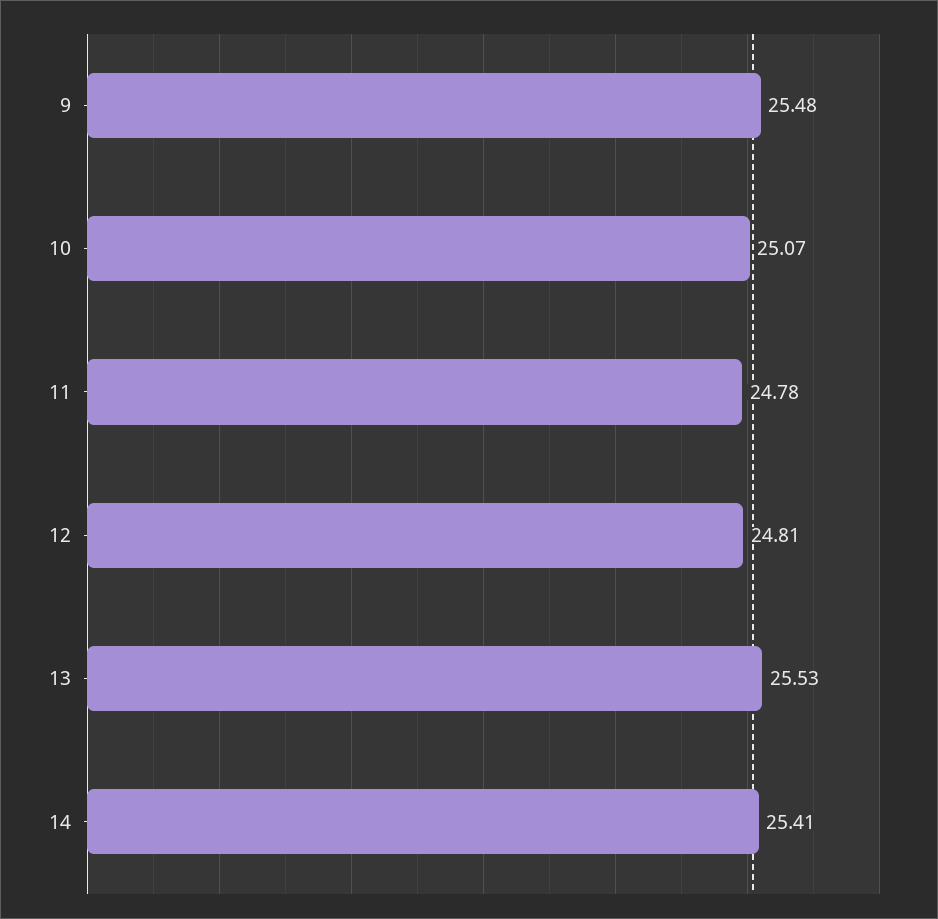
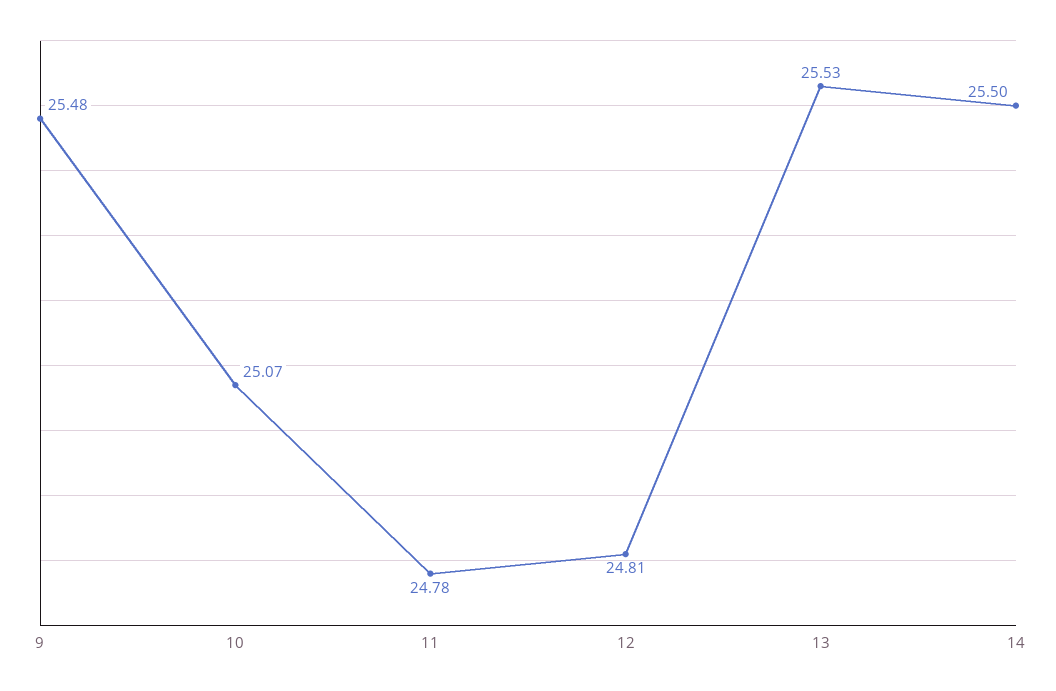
14: 25.41 -> 25.5

